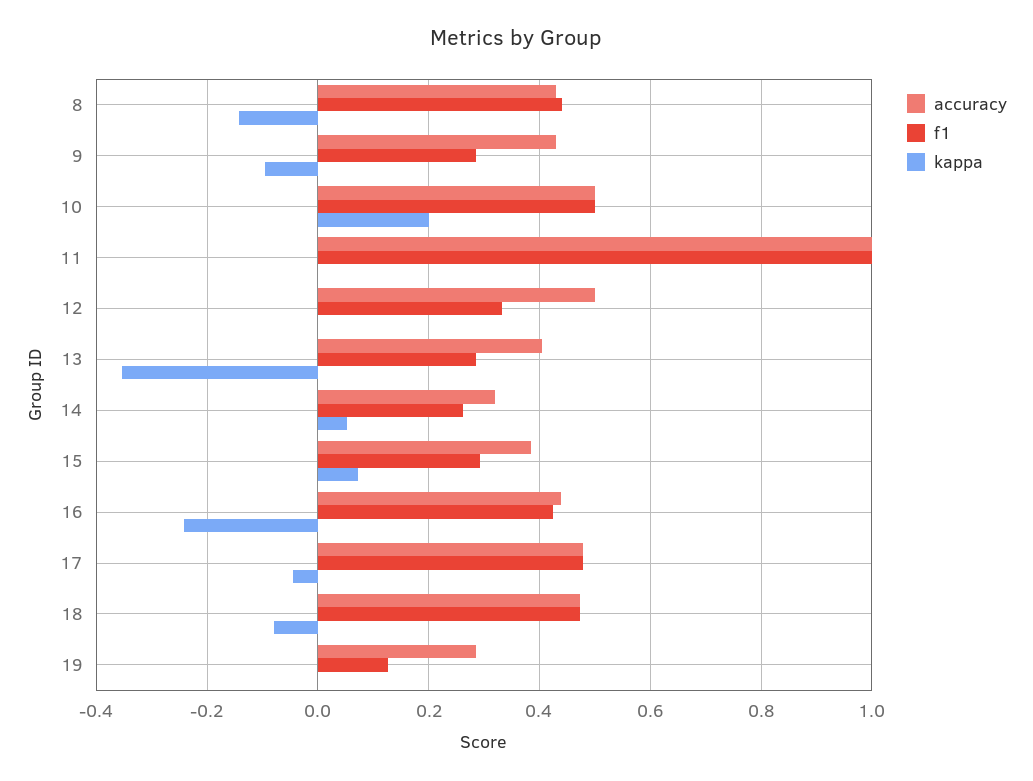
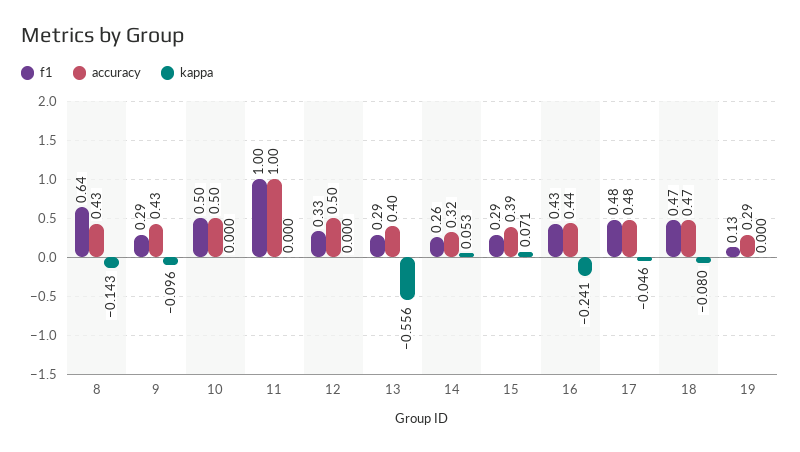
f1, 8: 0.44 -> 0.64
kappa, 10: 0.2 -> 0
kappa, 13: -0.36 -> -0.556

